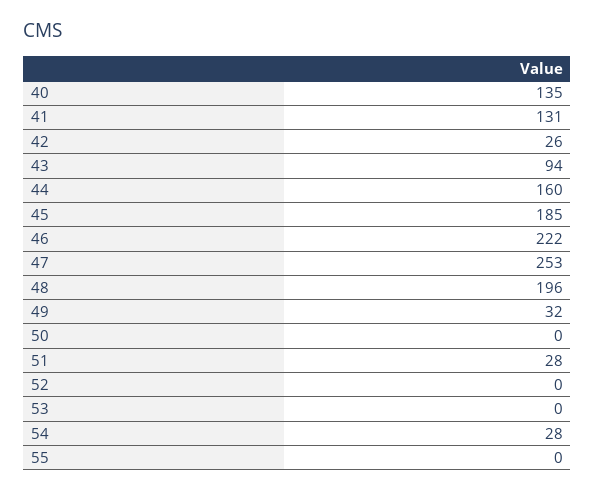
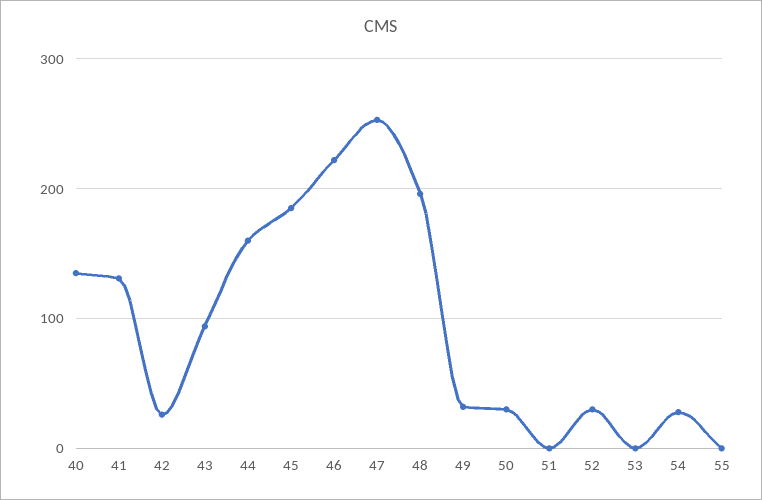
50: 0 -> 30
51: 28 -> 0
52: 0 -> 30

